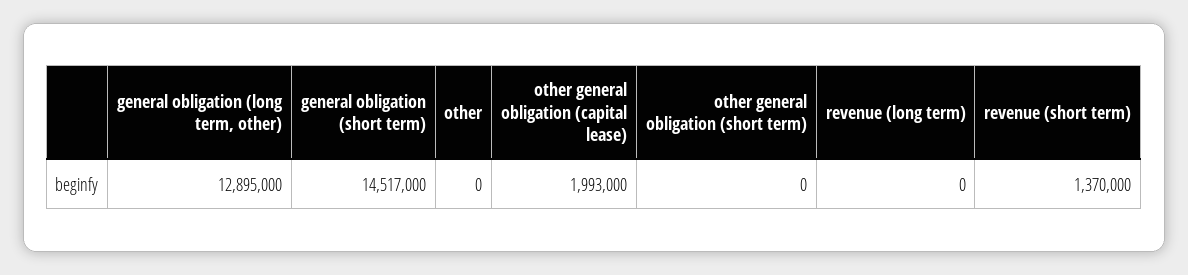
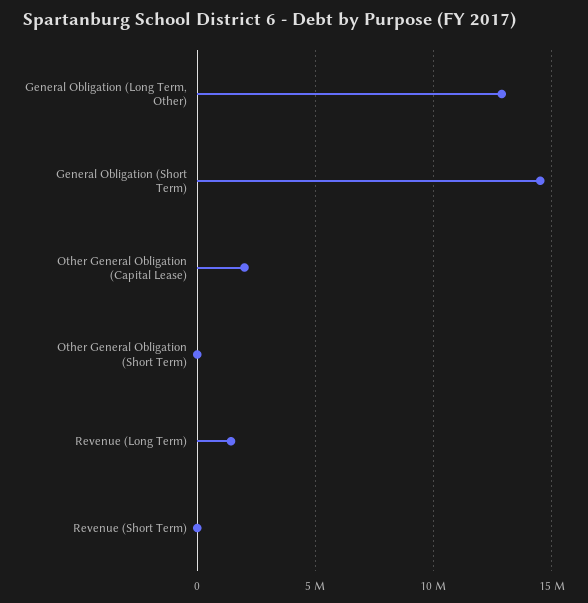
other: 0 -> none
revenue (long term): 0 -> 1500000
revenue (short term): 1370000 -> 0

